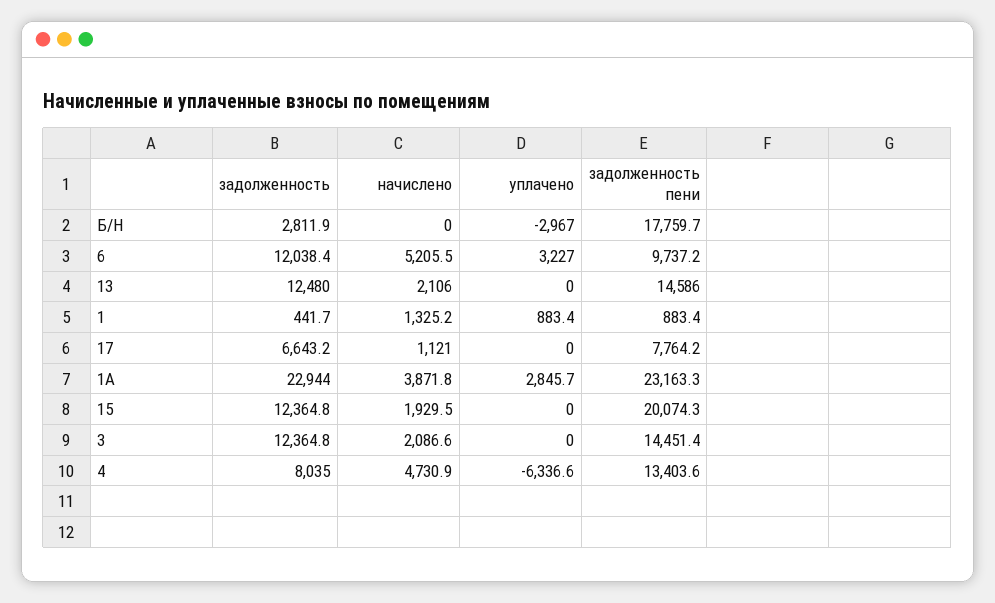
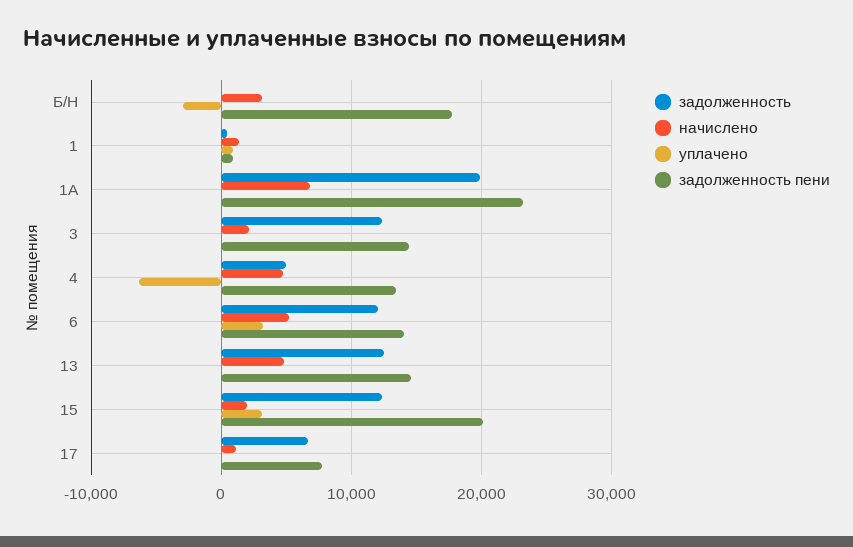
задолженность, Б/Н: 2811.9 -> 0
начислено, Б/Н: 0 -> 3000
задолженность пени, 6: 9737.2 -> 14000
начислено, 13: 2106 -> 5000
задолженность, 1А: 22944 -> 20000
начислено, 1А: 3871.8 -> 7000
уплачено, 1А: 2845.7 -> 0
уплачено, 15: 0 -> 3000
задолженность, 4: 8035 -> 5000

